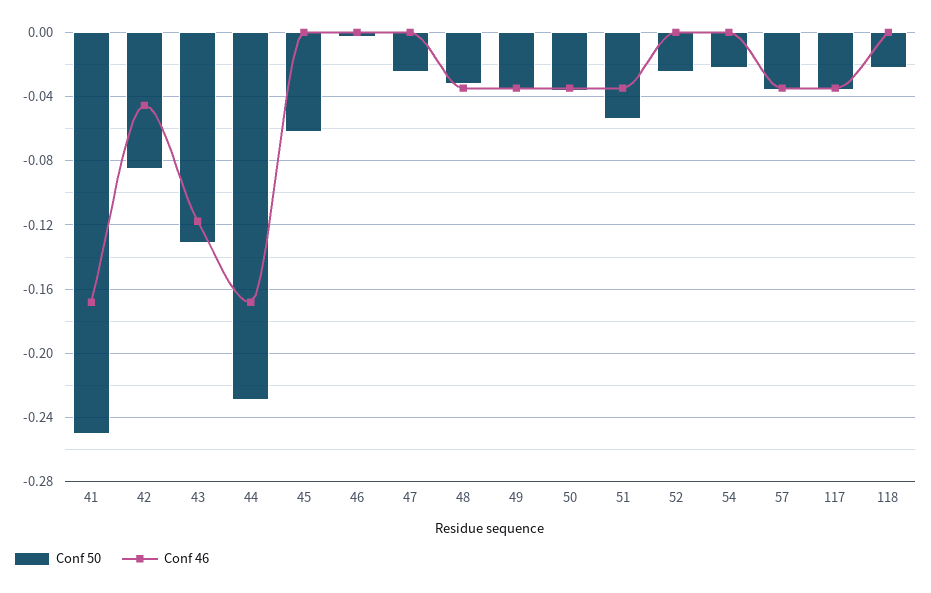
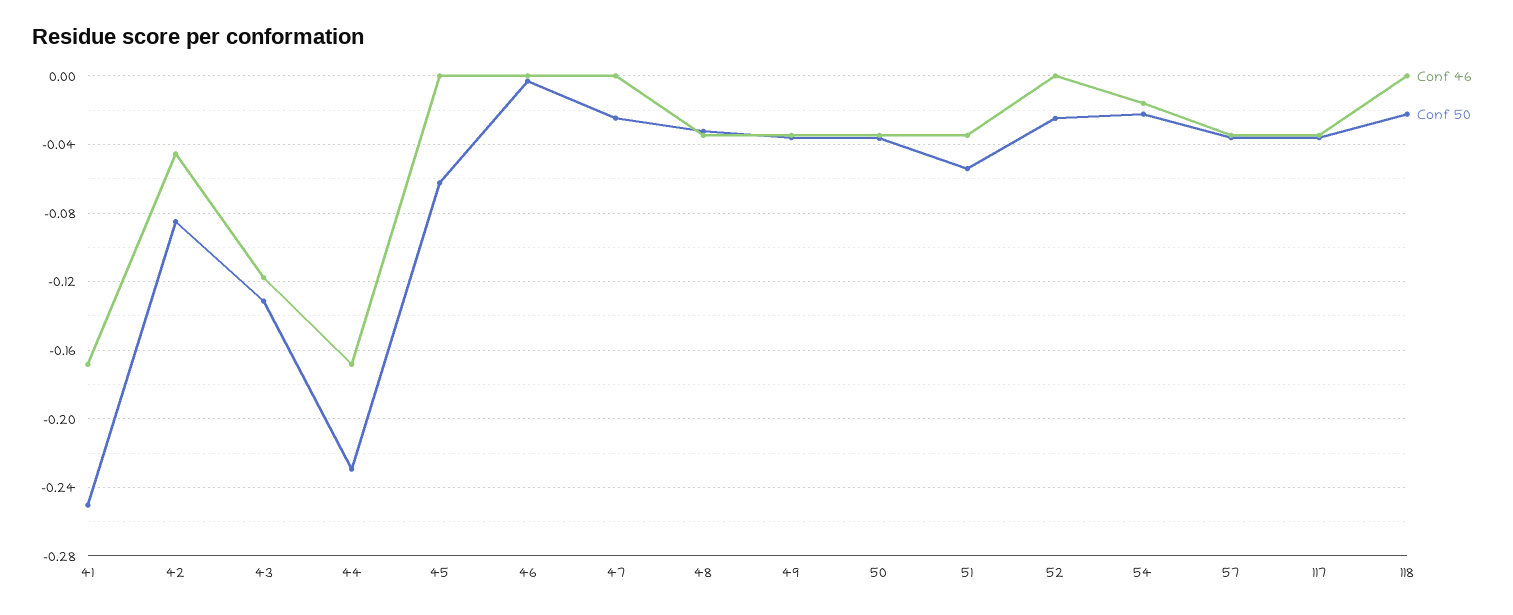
Conf 46, 54: 0 -> -0.015

